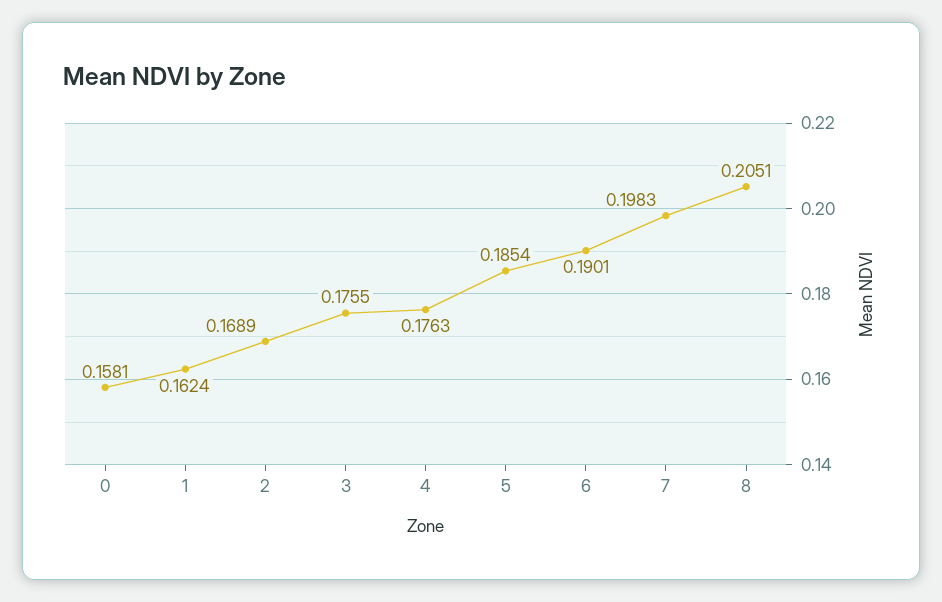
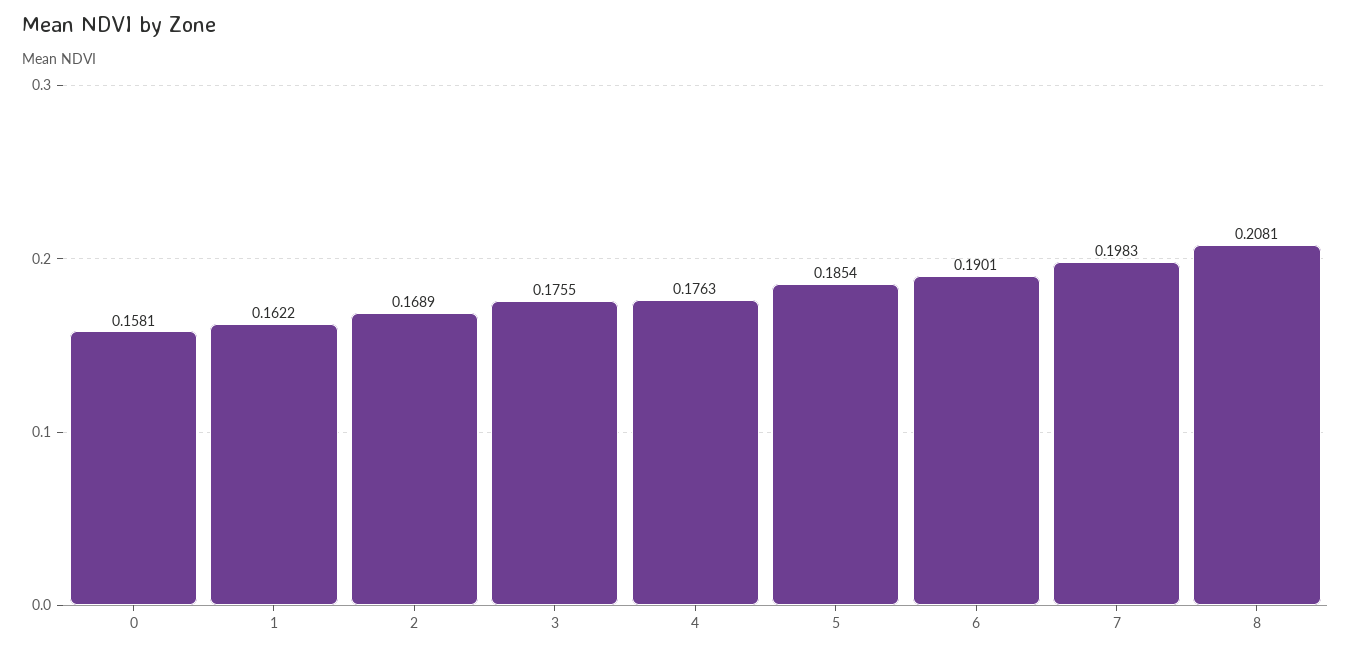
1: 0.1624 -> 0.1622
8: 0.2051 -> 0.2081

